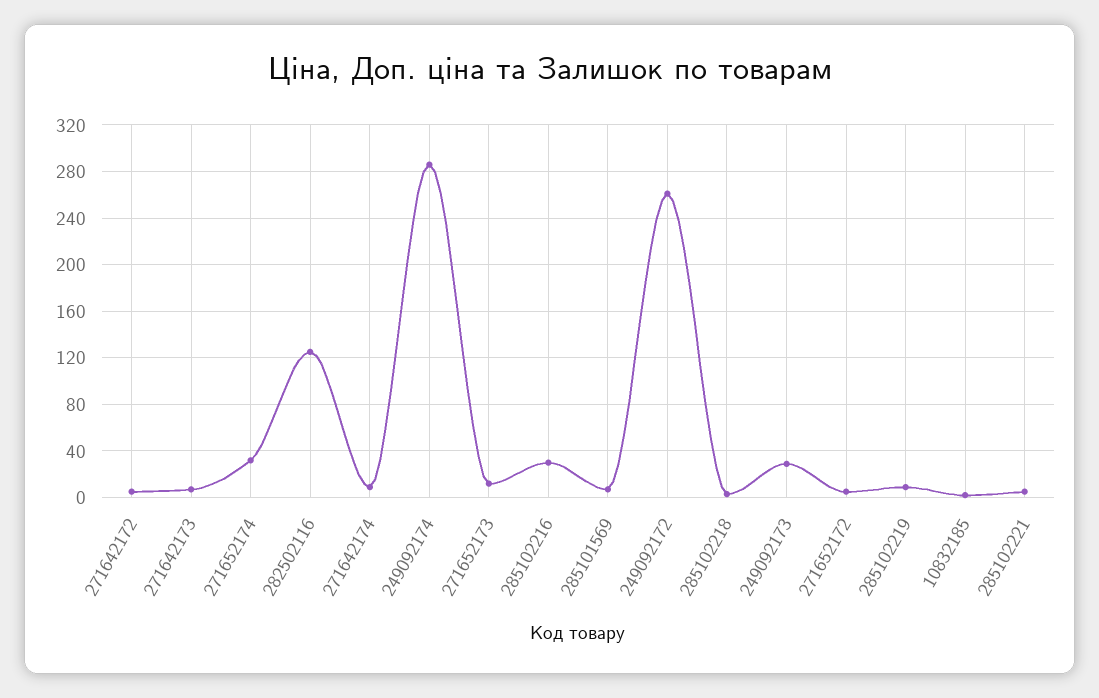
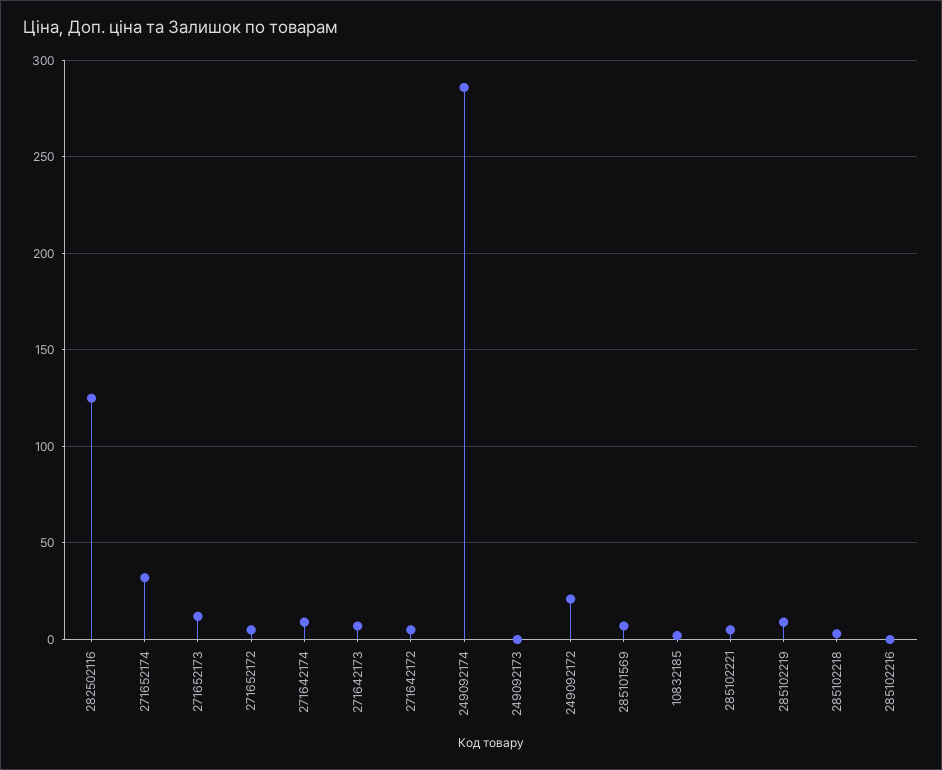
285102216: 30 -> 0
249092172: 260 -> 20
249092173: 30 -> 0

